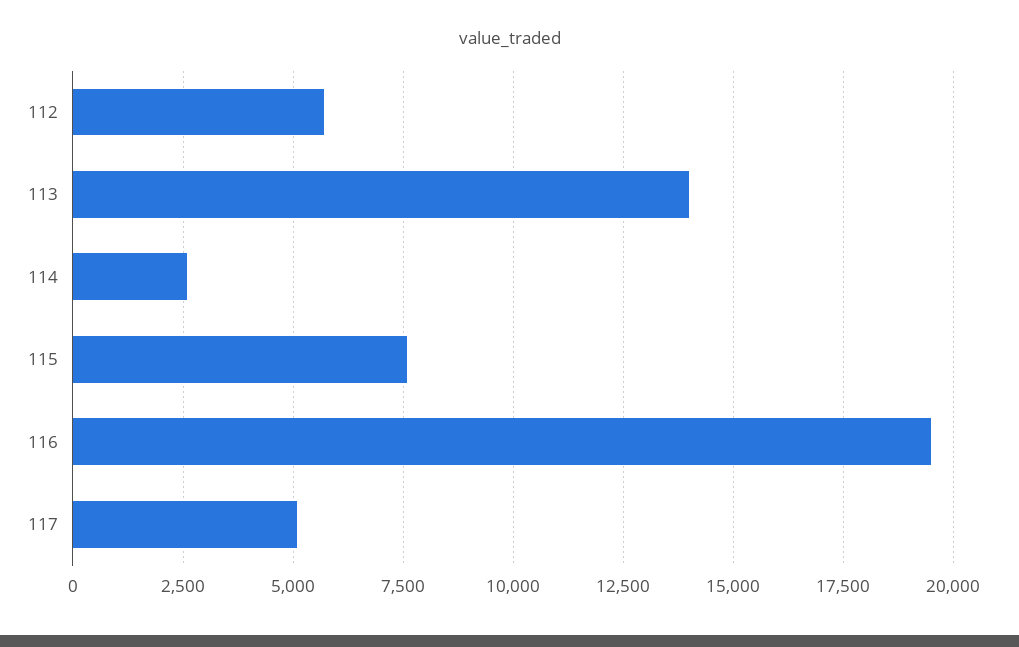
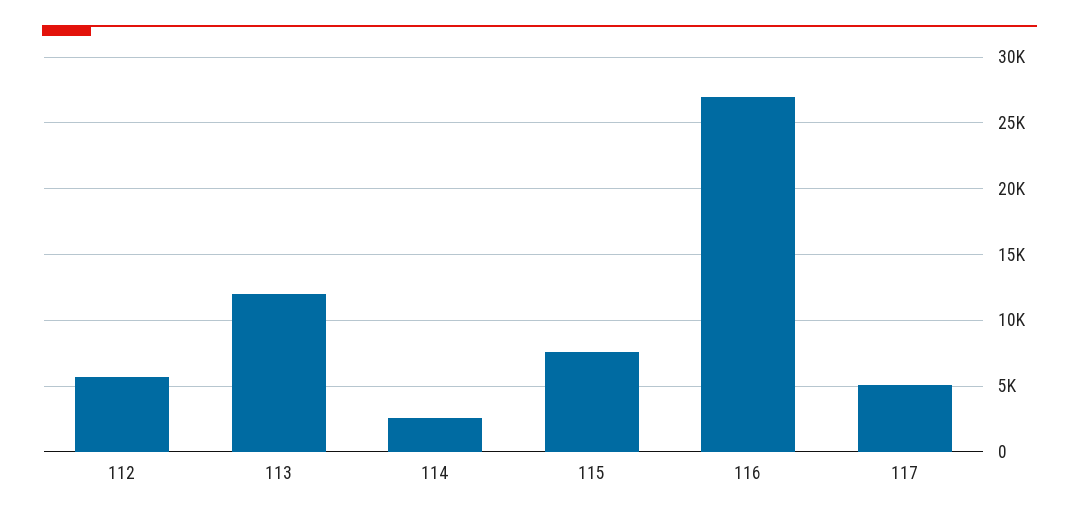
113: 14000 -> 12000
116: 19500 -> 27000

